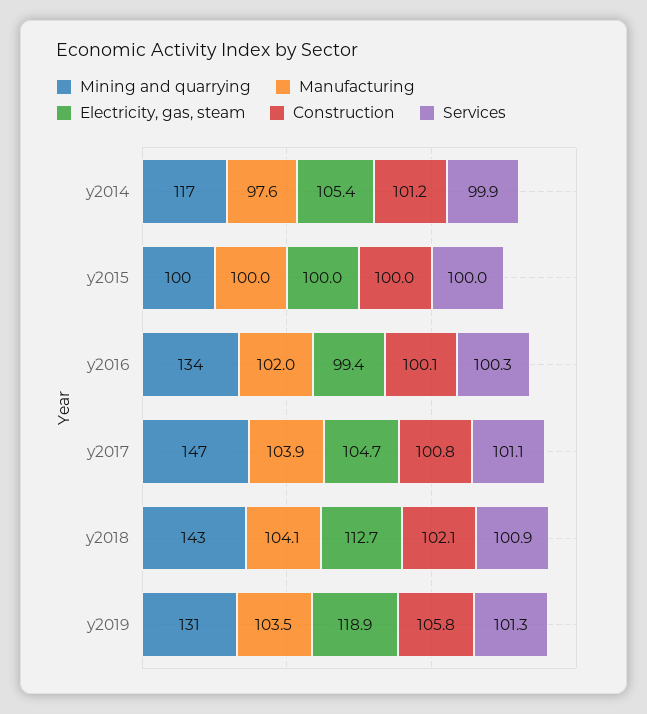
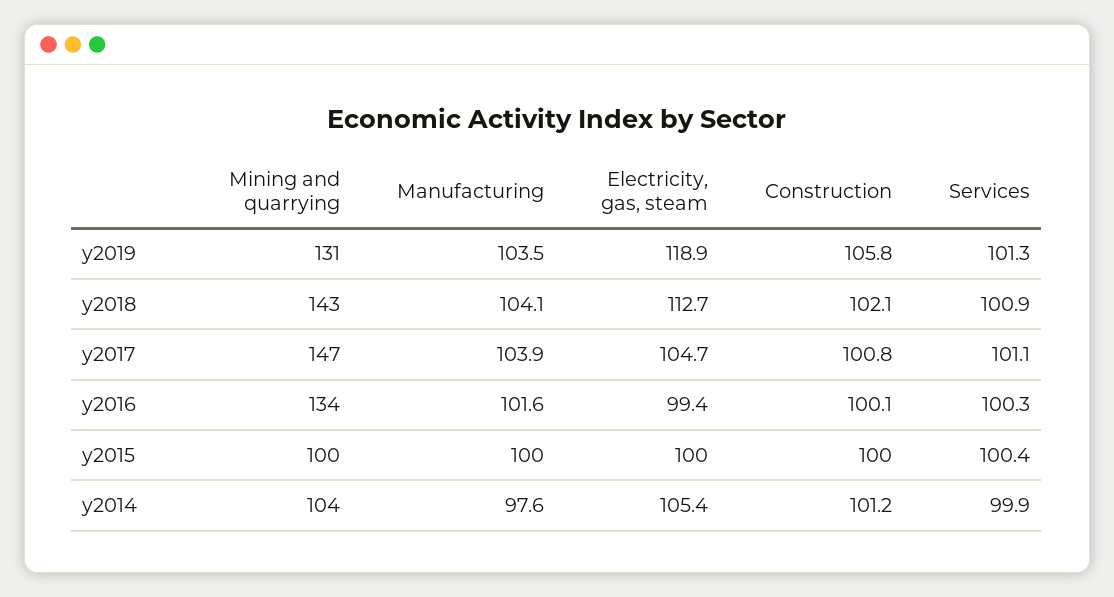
Mining and quarrying, y2014: 117 -> 104
Services, y2015: 100 -> 100.4
Manufacturing, y2016: 102 -> 101.6

